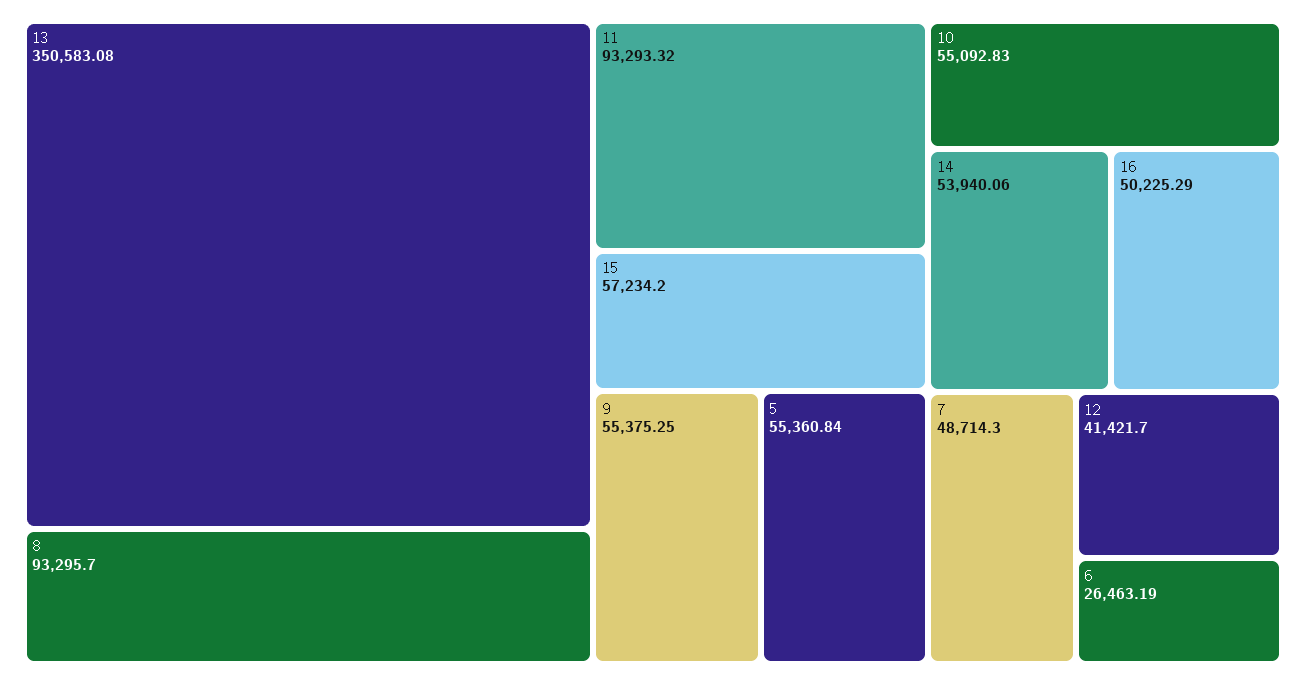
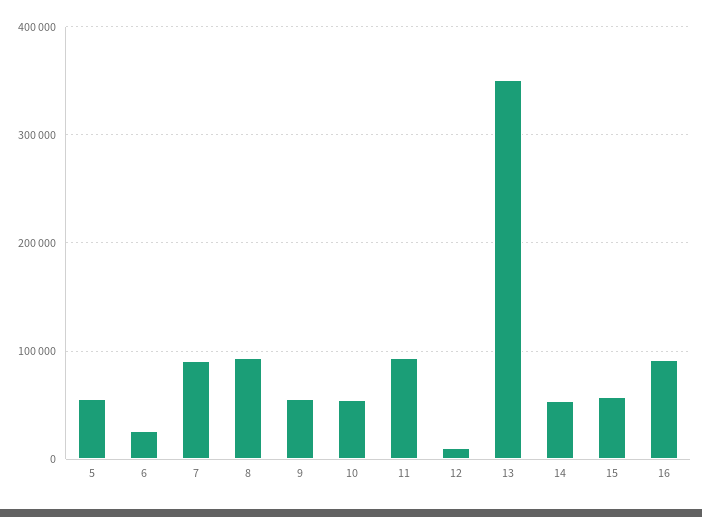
16: 50225.29 -> 90000
7: 48714.3 -> 90000
12: 41421.7 -> 10000

